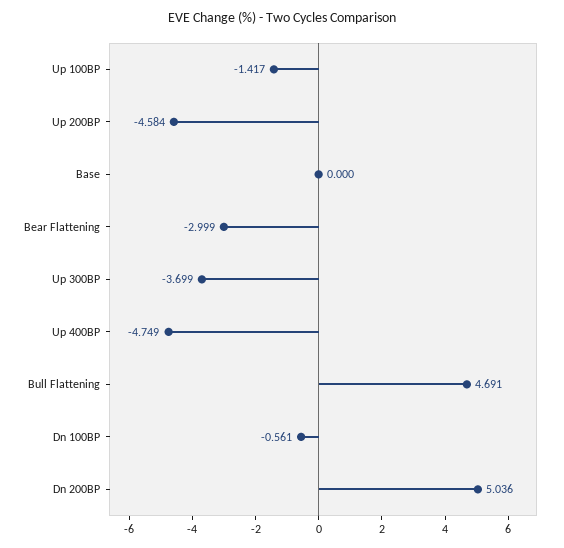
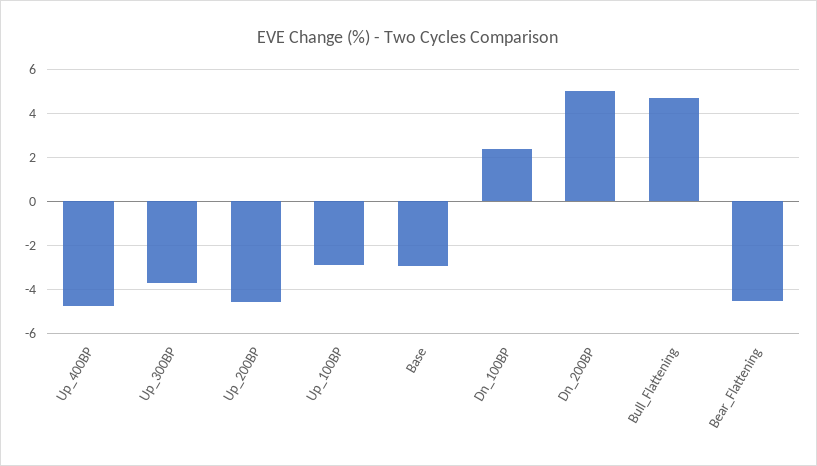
Up 100BP: -1.417 -> -3
Base: 0 -> -3
Bear Flattening: -2.999 -> -4.5
Dn 100BP: -0.561 -> 2.5

